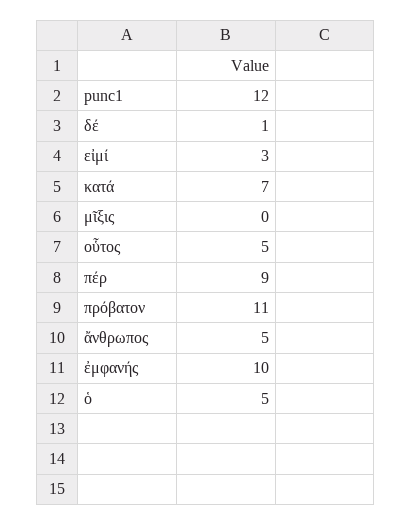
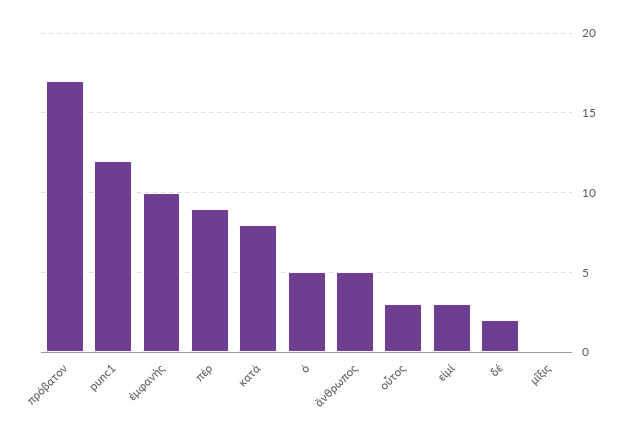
δέ: 1 -> 2
κατά: 7 -> 8
οὗτος: 5 -> 3
πρόβατον: 11 -> 17

